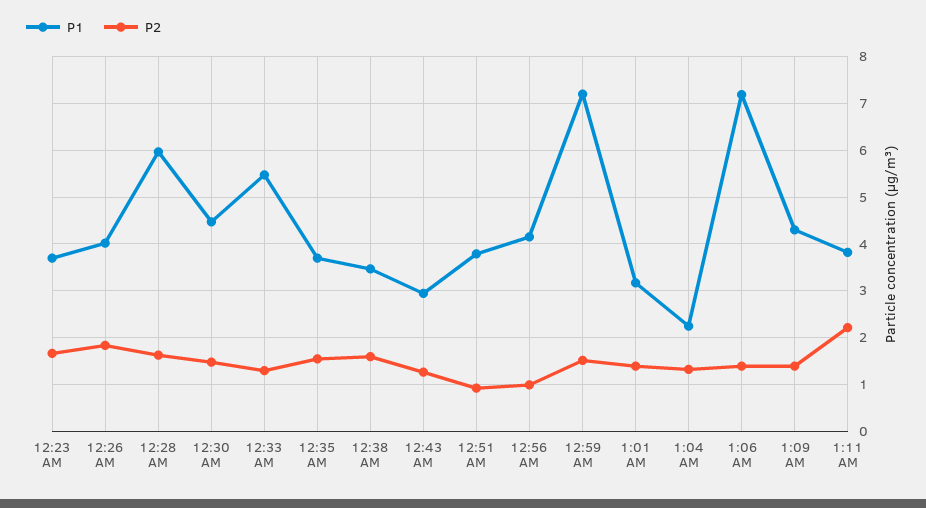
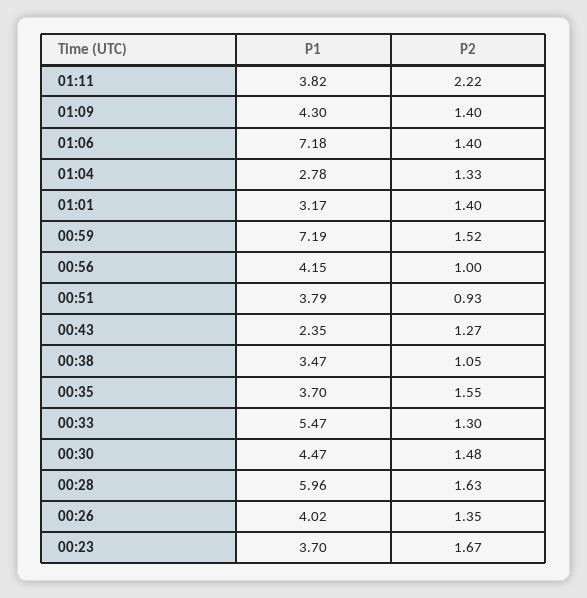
P2, 12:26 AM: 1.8 -> 1.35
P2, 12:38 AM: 1.6 -> 1.05
P1, 12:43 AM: 3 -> 2.35
P1, 1:04 AM: 2.2 -> 2.78

